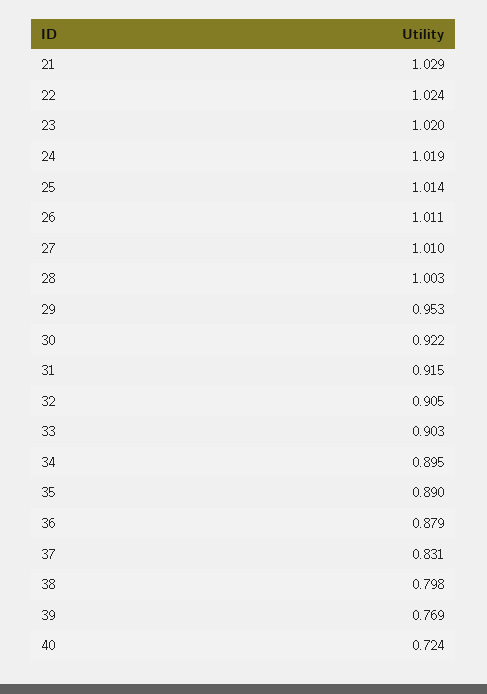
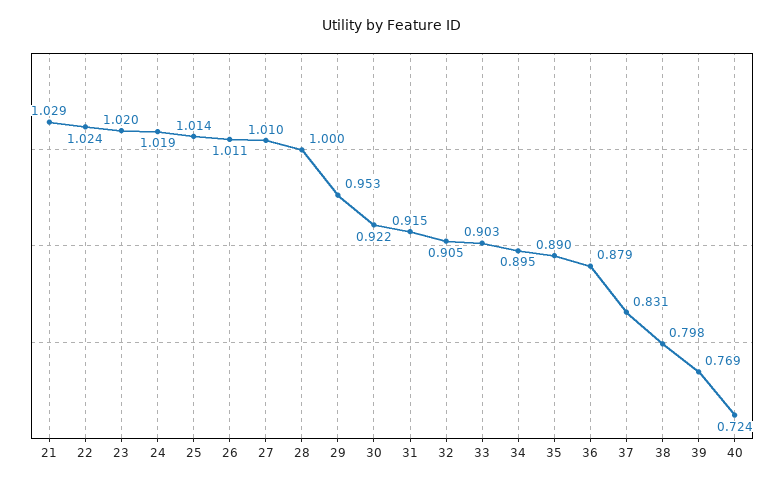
28: 1.003 -> 1

